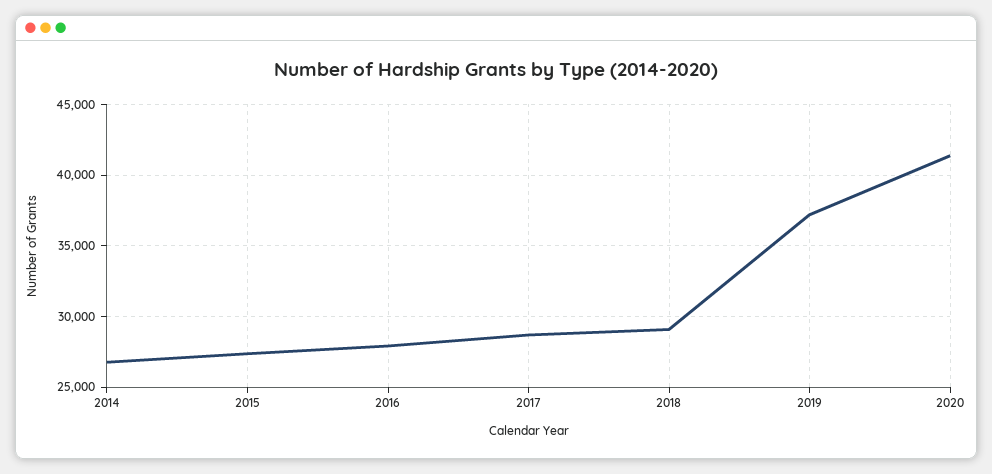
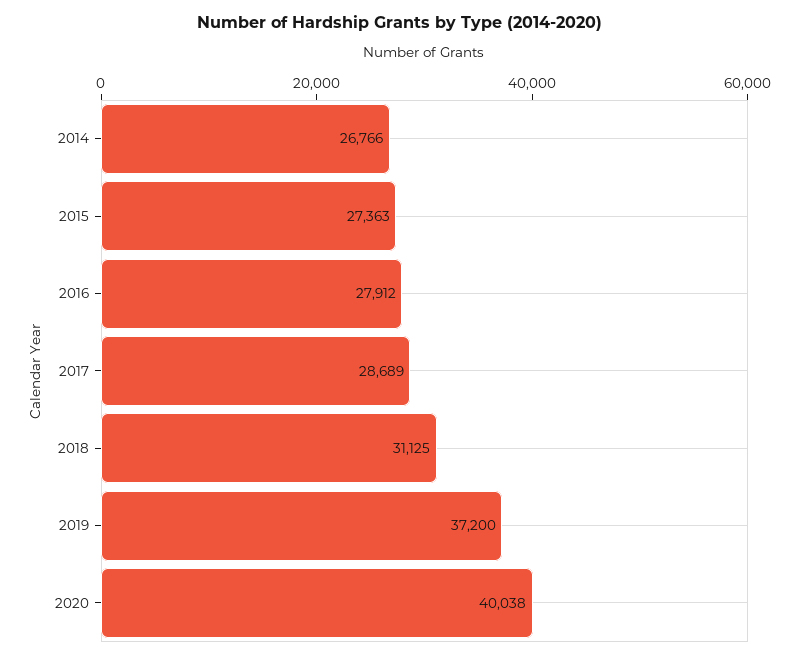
2018: 29000 -> 31125
2020: 41500 -> 40038

